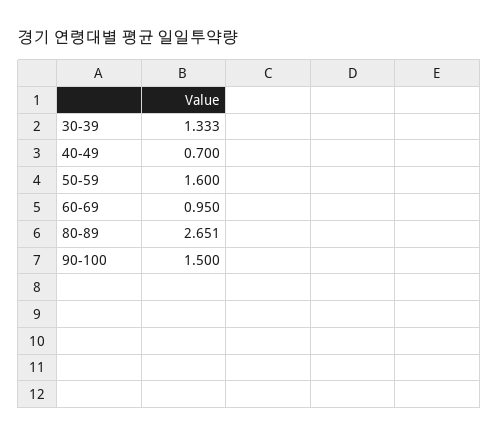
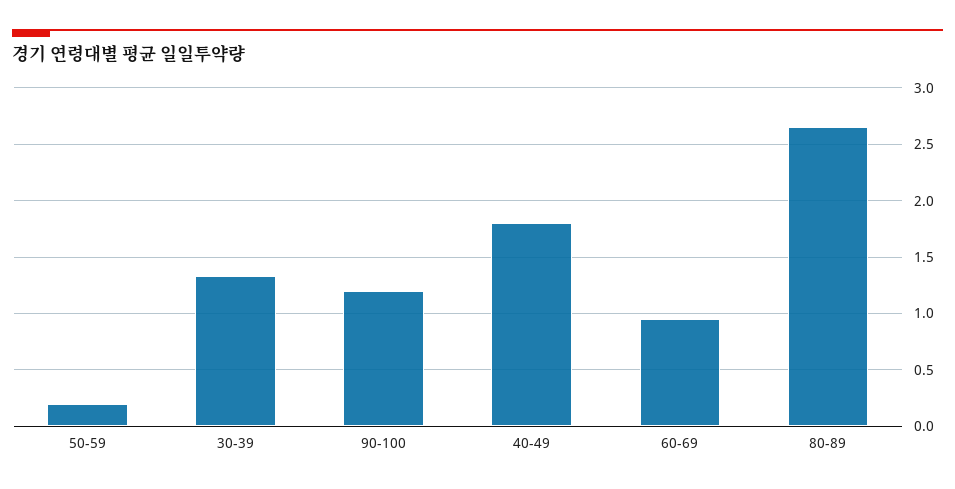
40-49: 0.7 -> 1.8
50-59: 1.6 -> 0.2
90-100: 1.5 -> 1.2

